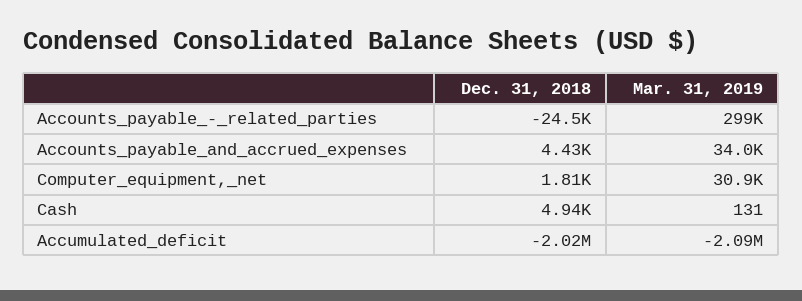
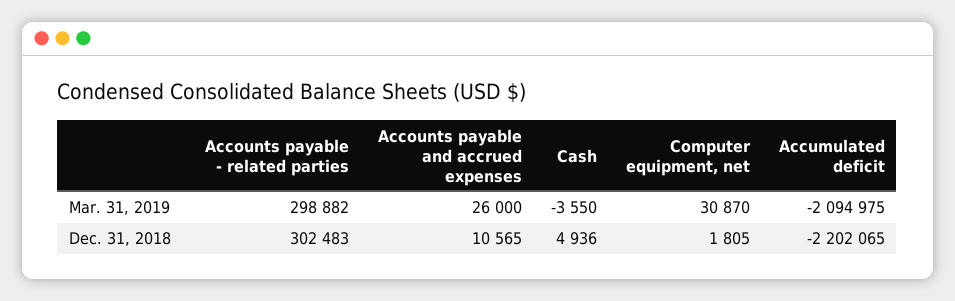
Dec. 31, 2018, Accounts_payable_-_related_parties: -24500 -> 302483
Dec. 31, 2018, Accounts_payable_and_accrued_expenses: 4430 -> 10565
Mar. 31, 2019, Accounts_payable_and_accrued_expenses: 34000 -> 26000
Mar. 31, 2019, Cash: 131 -> -3550
Dec. 31, 2018, Accumulated_deficit: -2020000 -> -2202065

